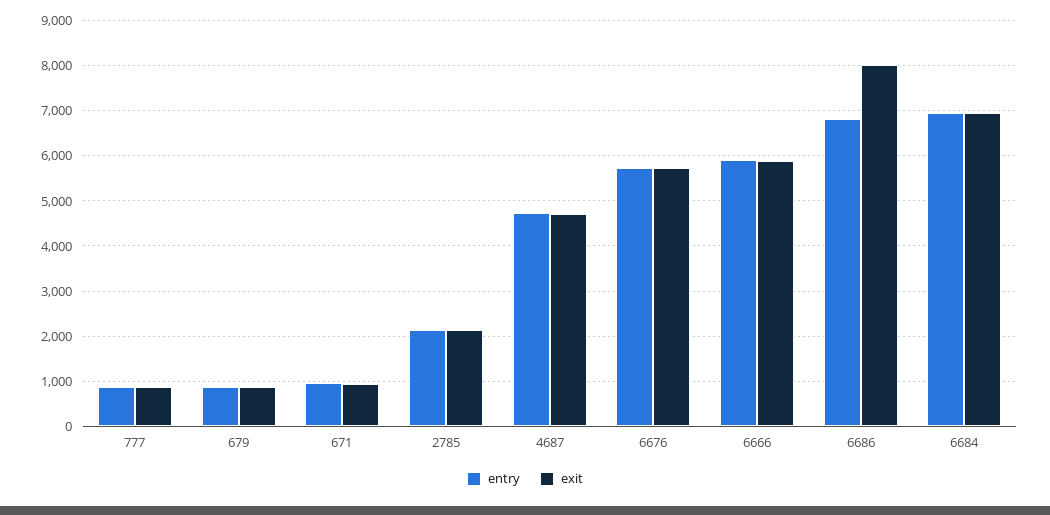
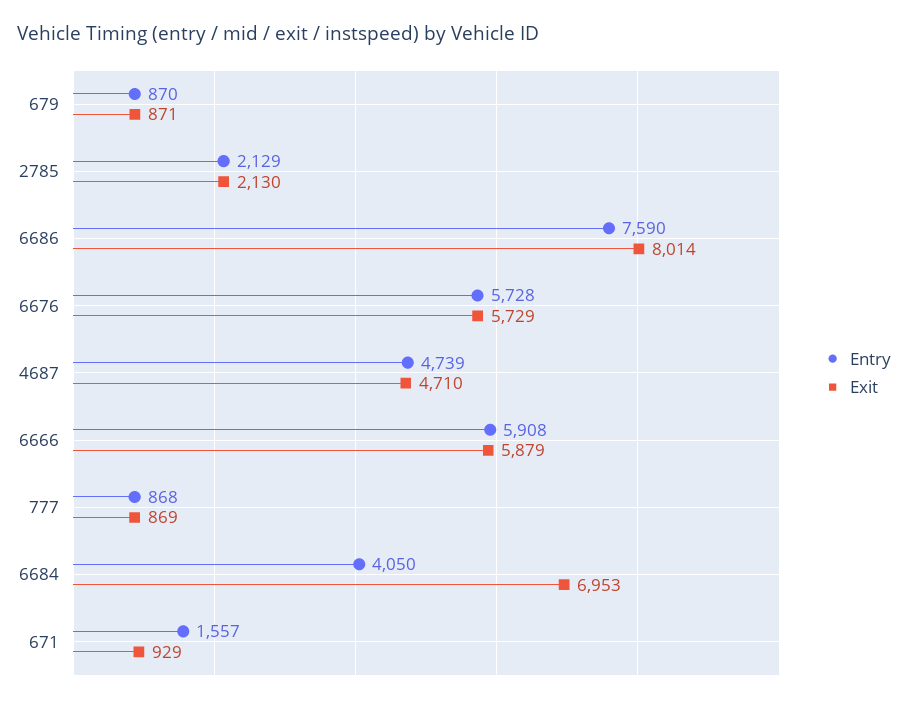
entry, 671: 1000 -> 1557
entry, 6686: 6800 -> 7590
entry, 6684: 7000 -> 4050

